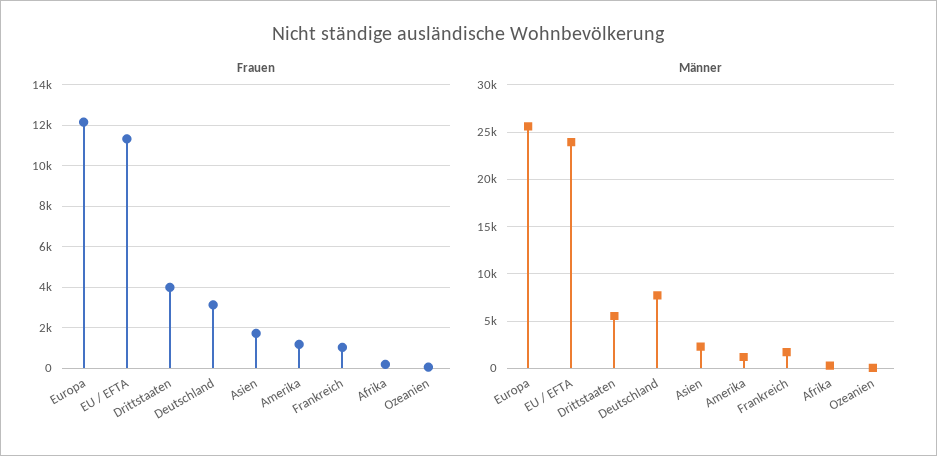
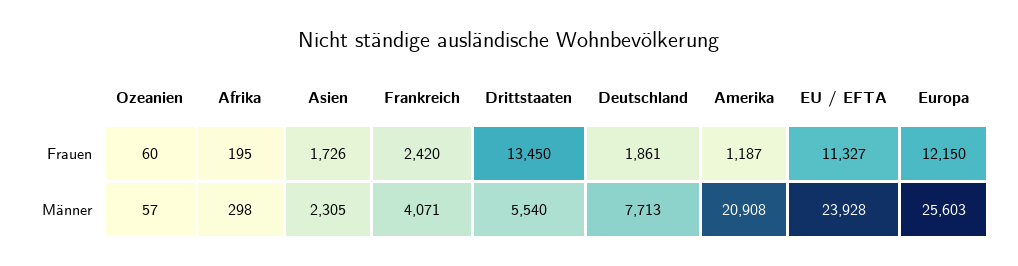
Frauen, Drittstaaten: 4000 -> 13450
Frauen, Deutschland: 3000 -> 1861
Frauen, Frankreich: 1000 -> 2420
Männer, Amerika: 1000 -> 20908
Männer, Frankreich: 2000 -> 4071

